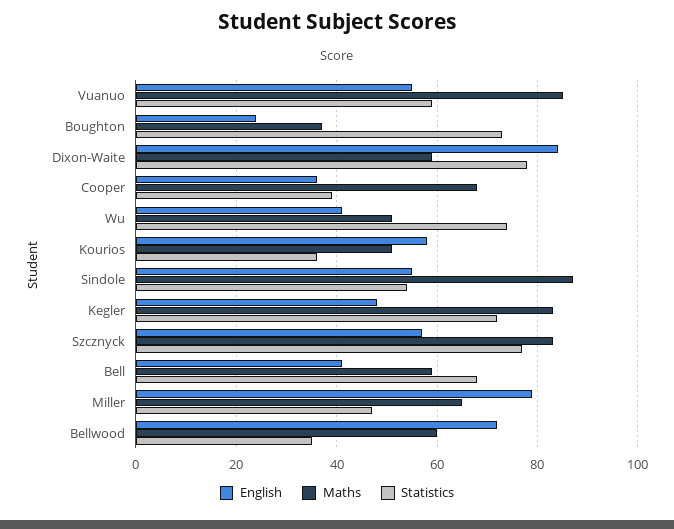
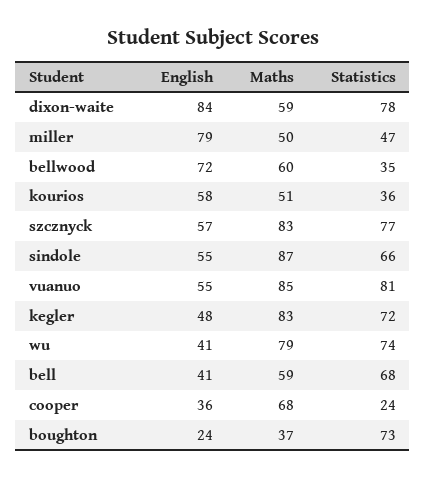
Statistics, Vuanuo: 60 -> 81
Statistics, Cooper: 40 -> 24
Maths, Wu: 50 -> 79
Statistics, Sindole: 55 -> 66
Maths, Miller: 65 -> 50

